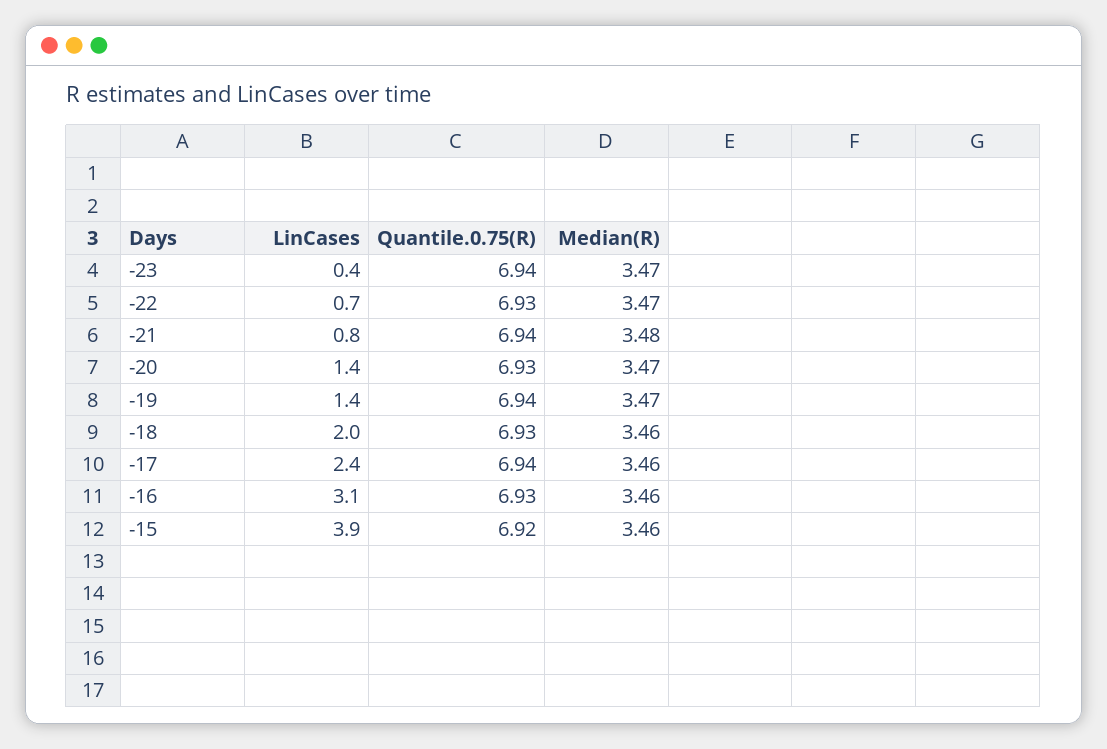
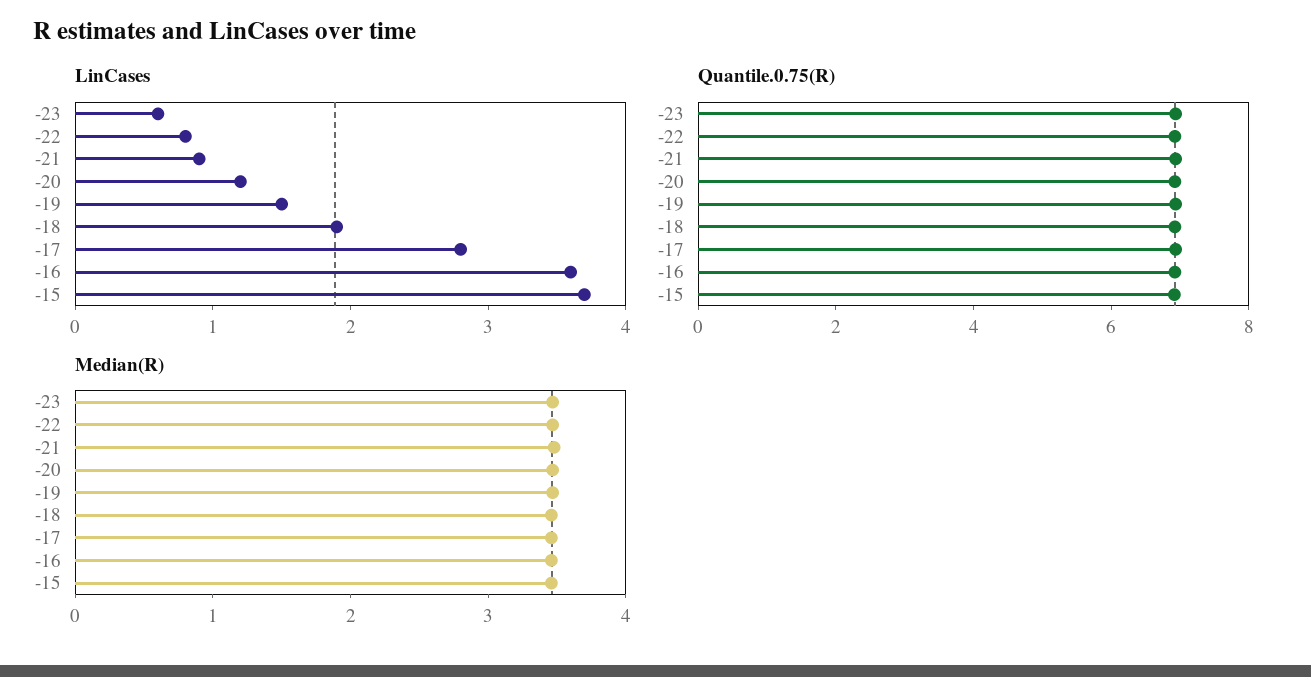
LinCases, -23: 0.4 -> 0.6
LinCases, -22: 0.7 -> 0.8
LinCases, -21: 0.8 -> 0.9
LinCases, -20: 1.4 -> 1.2
LinCases, -19: 1.4 -> 1.5
LinCases, -18: 2 -> 1.9
LinCases, -17: 2.4 -> 2.8
LinCases, -16: 3.1 -> 3.6
LinCases, -15: 3.9 -> 3.7

